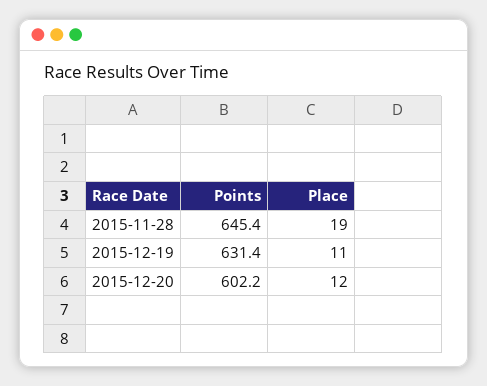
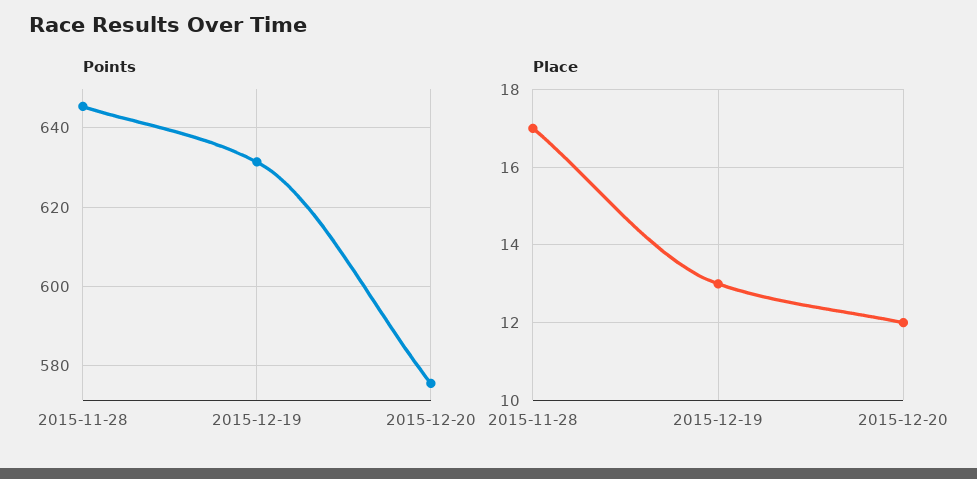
Place, 2015-11-28: 19 -> 17
Place, 2015-12-19: 11 -> 13
Points, 2015-12-20: 602.2 -> 576

